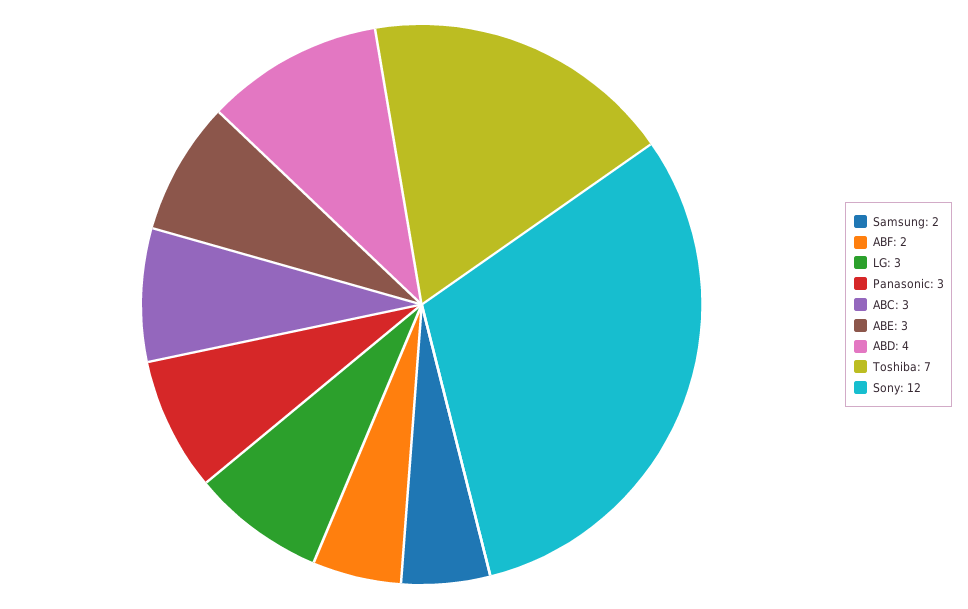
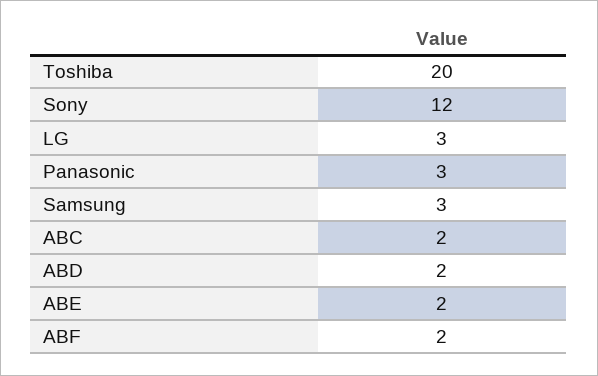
Samsung: 2 -> 3
ABC: 3 -> 2
ABE: 3 -> 2
ABD: 4 -> 2
Toshiba: 7 -> 20

